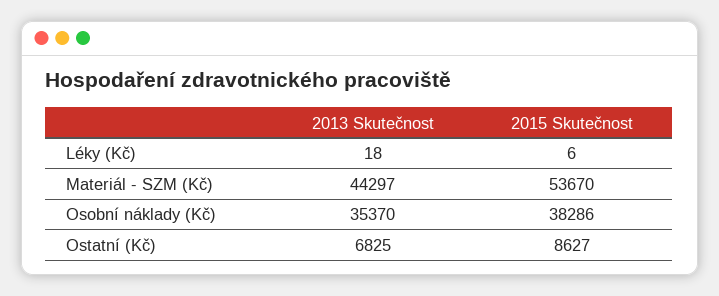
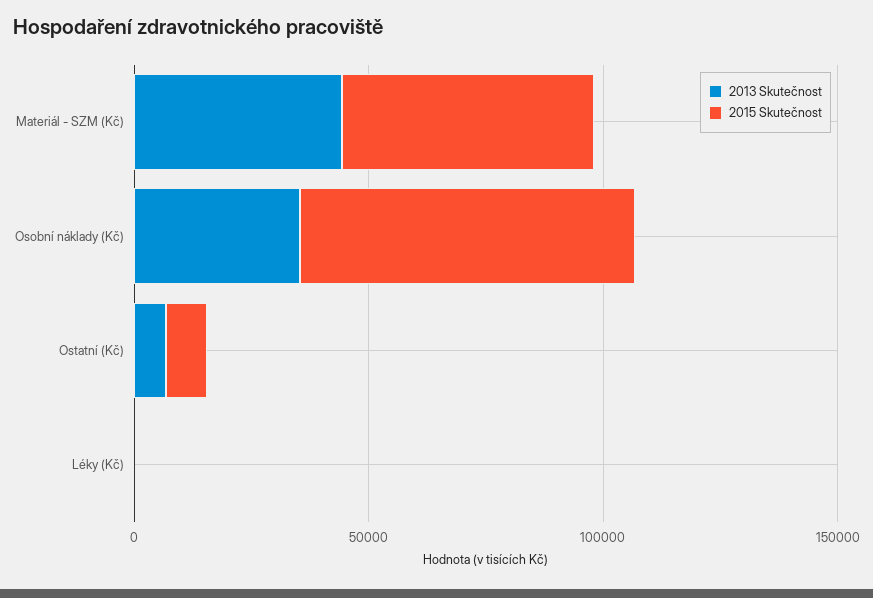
2015 Skutečnost, Osobní náklady (Kč): 38286 -> 70000

